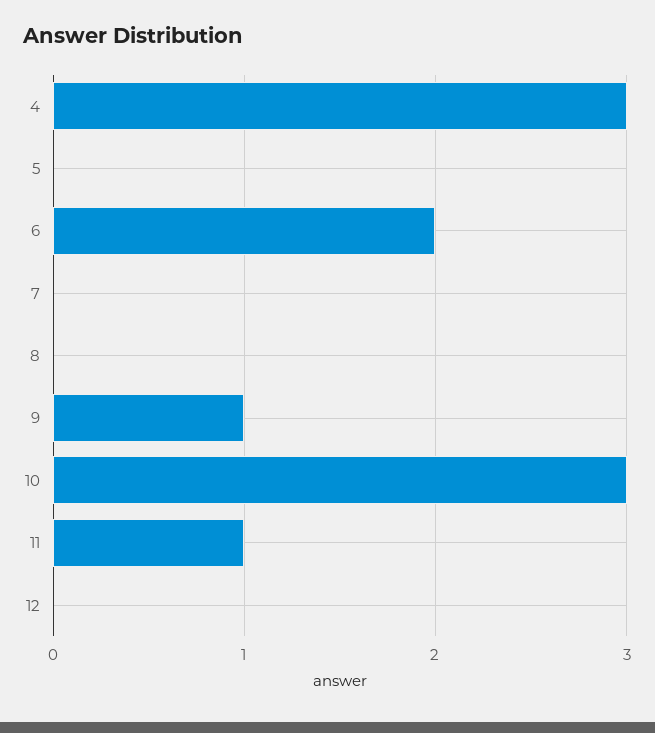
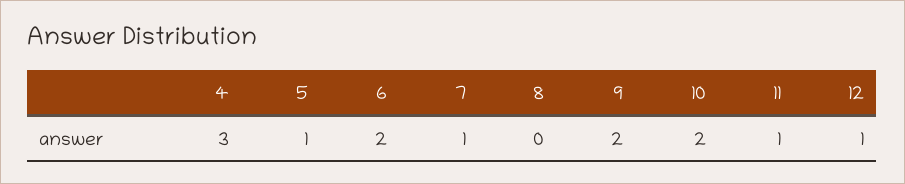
5: 0 -> 1
7: 0 -> 1
9: 1 -> 2
10: 3 -> 2
12: 0 -> 1

